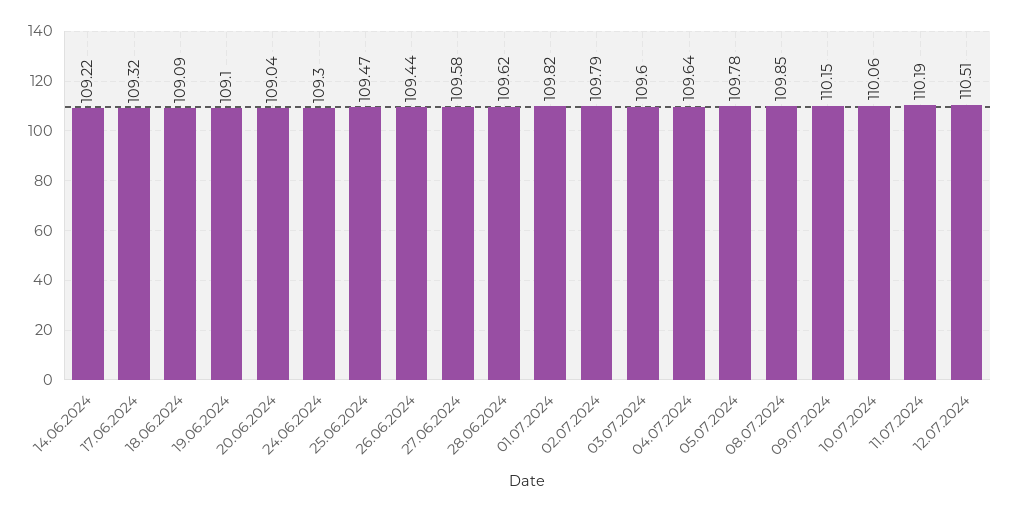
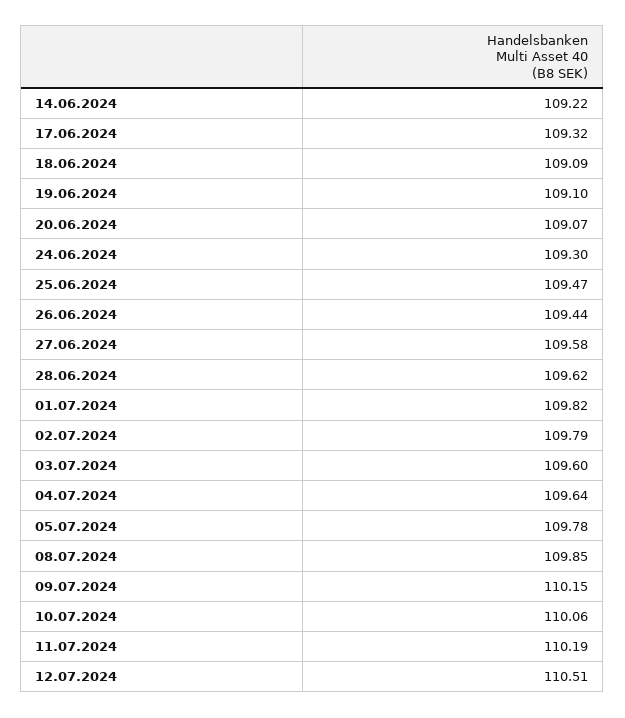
20.06.2024: 109.04 -> 109.07

